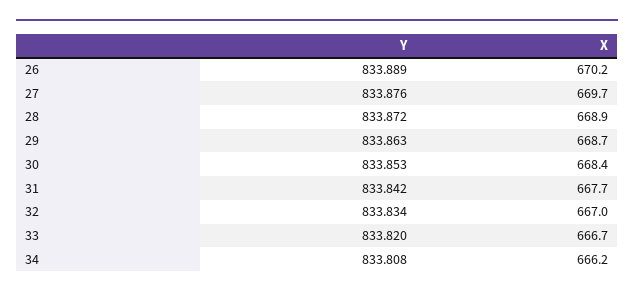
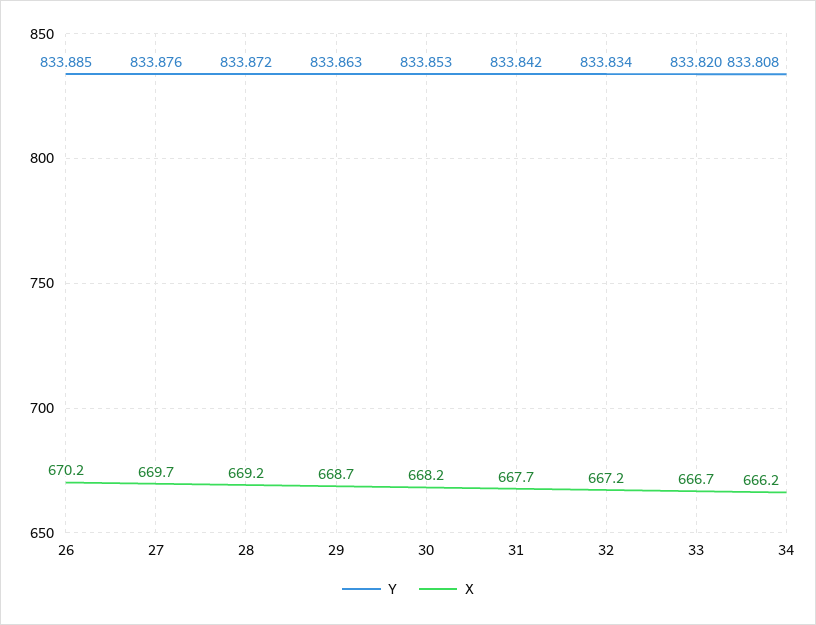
Y, 26: 833.889 -> 833.885
X, 28: 668.9 -> 669.2
X, 30: 668.4 -> 668.2
X, 32: 667 -> 667.2

